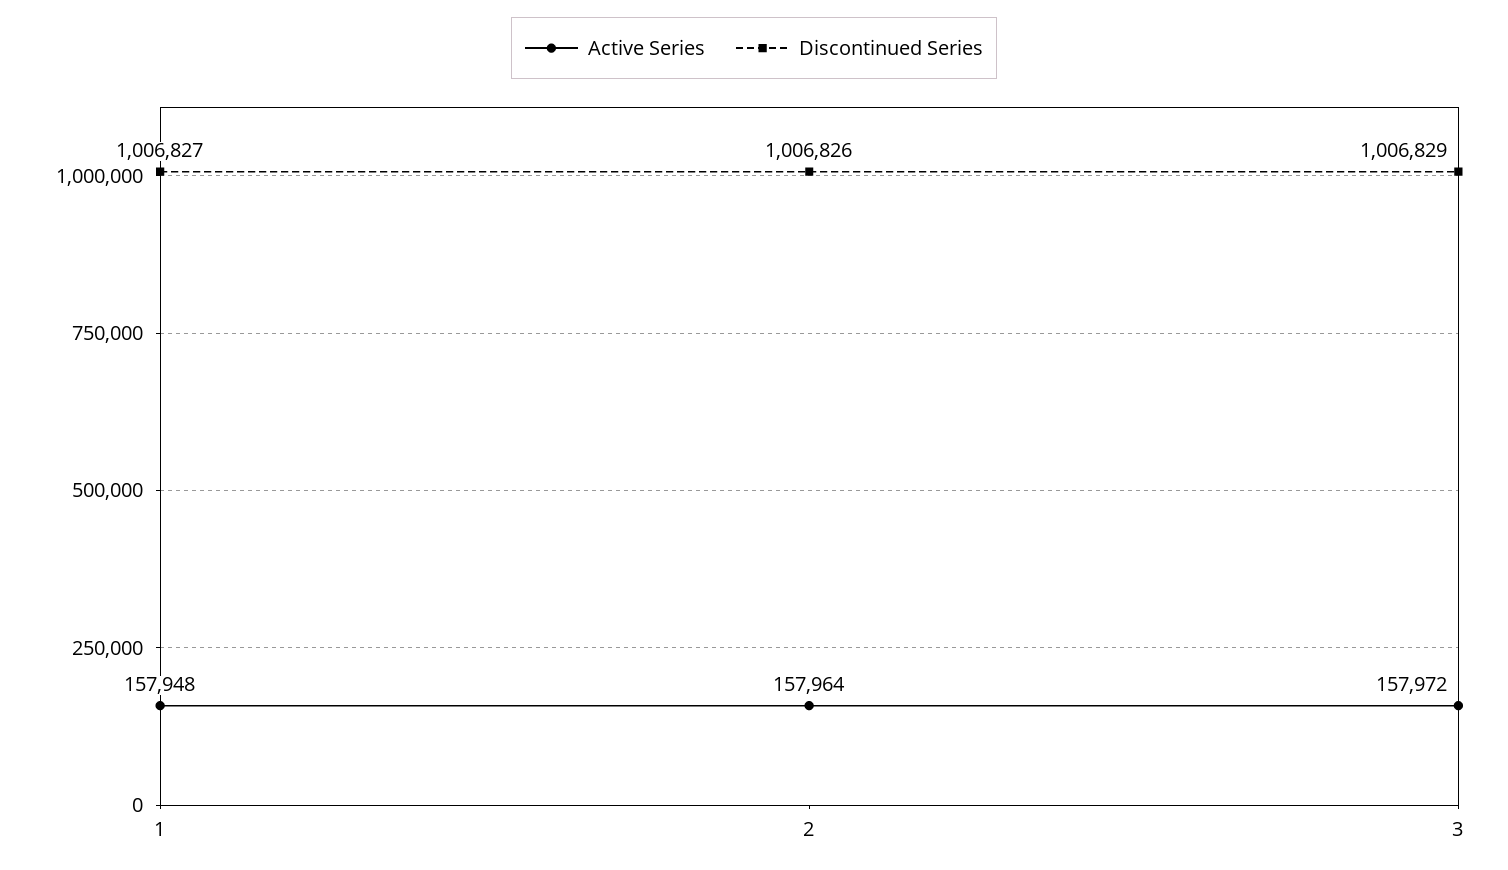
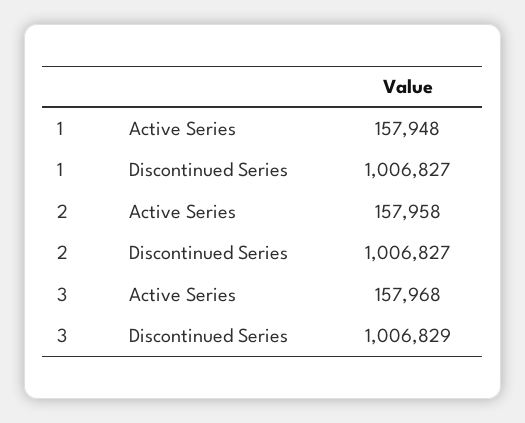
Active Series, 2: 157964 -> 157958
Discontinued Series, 2: 1006826 -> 1006827
Active Series, 3: 157972 -> 157968

